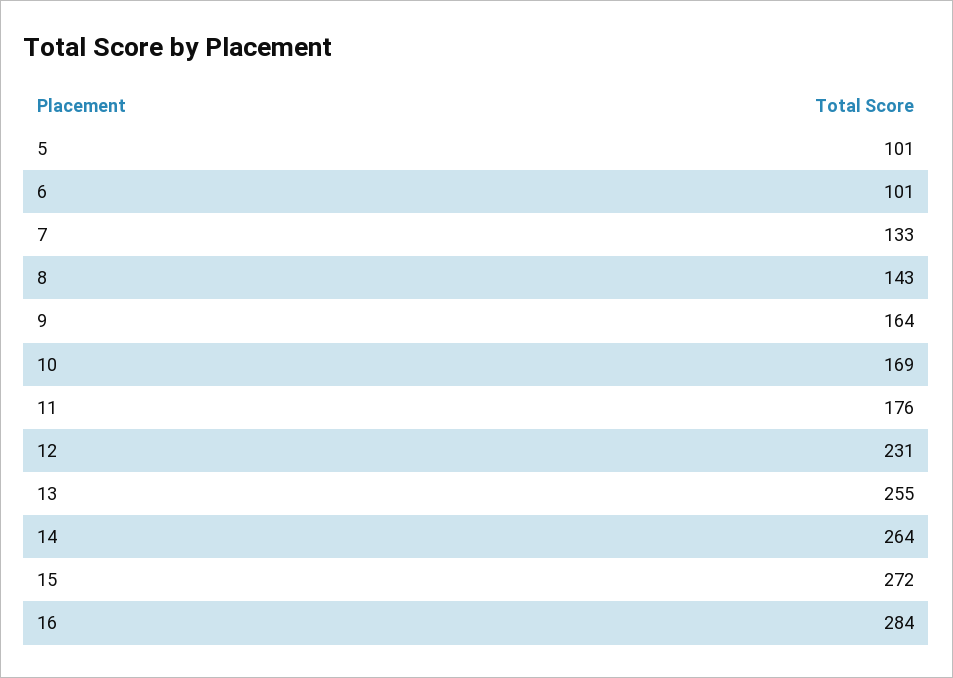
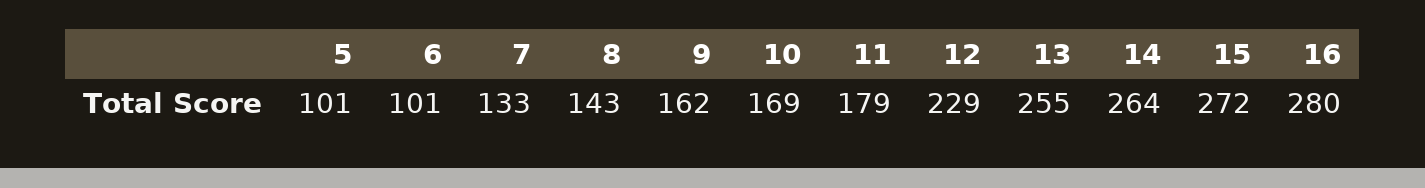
9: 164 -> 162
11: 176 -> 179
12: 231 -> 229
16: 284 -> 280

